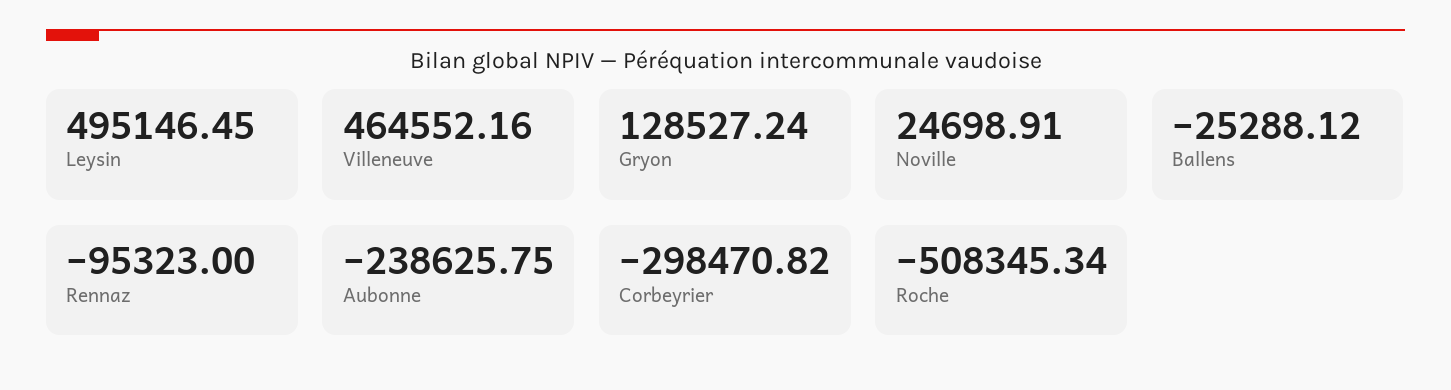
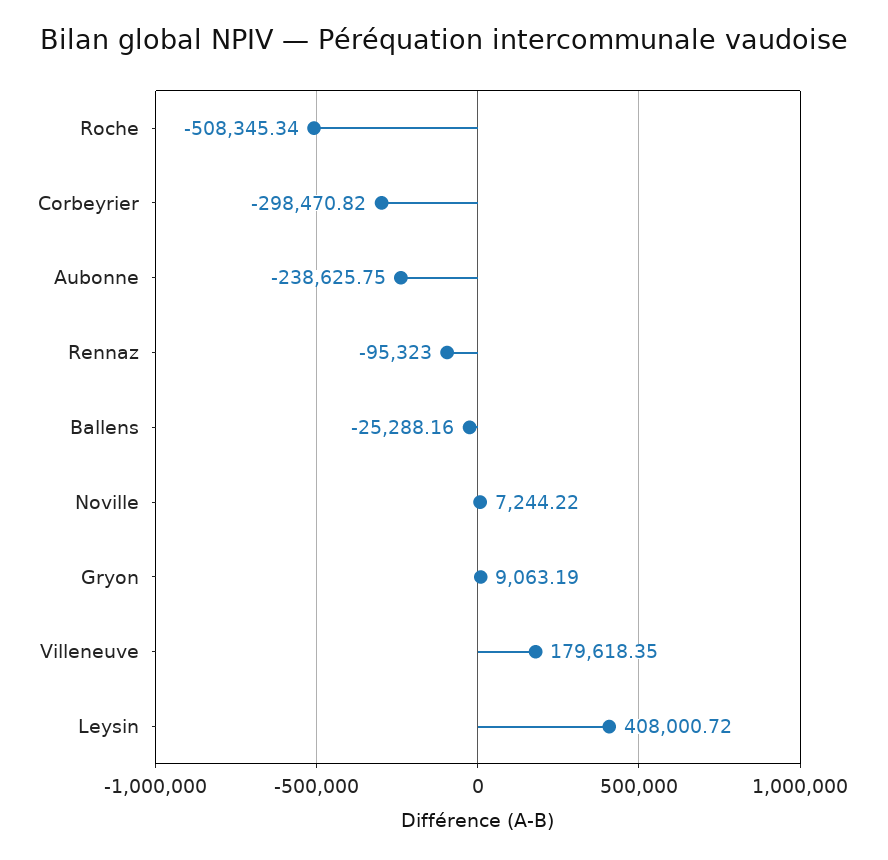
Leysin: 495146.45 -> 408000.72
Villeneuve: 464552.16 -> 179618.35
Gryon: 128527.24 -> 9063.19
Noville: 24698.91 -> 7244.22
Ballens: -25288.12 -> -25288.16

